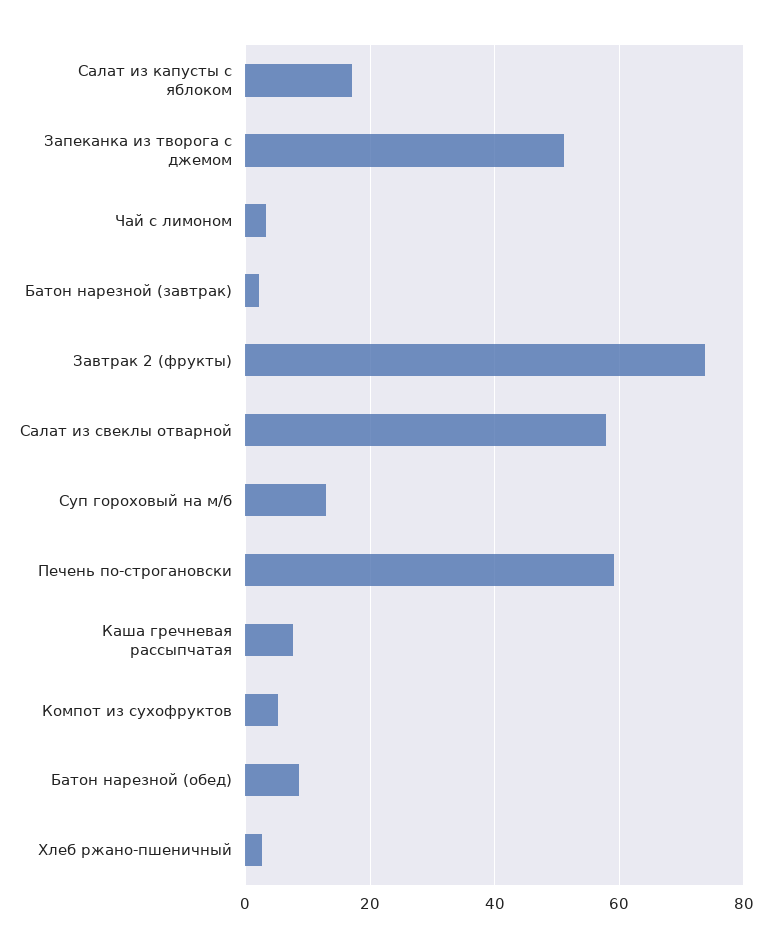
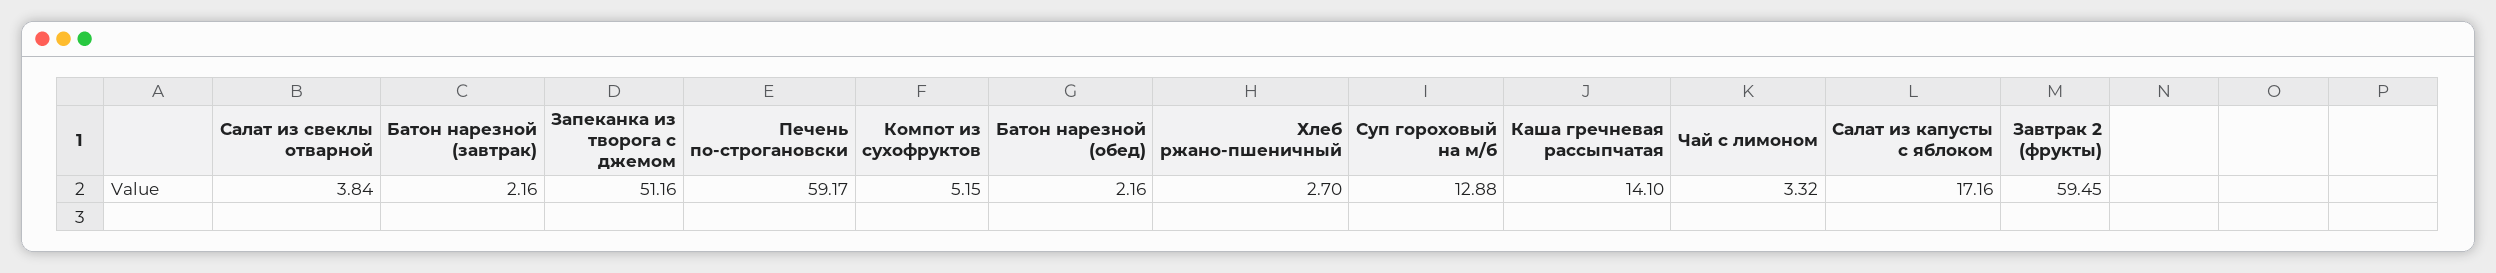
Завтрак 2 (фрукты): 74 -> 59.45
Салат из свеклы отварной: 58 -> 3.84
Каша гречневая рассыпчатая: 8 -> 14.1
Батон нарезной (обед): 8 -> 2.16

